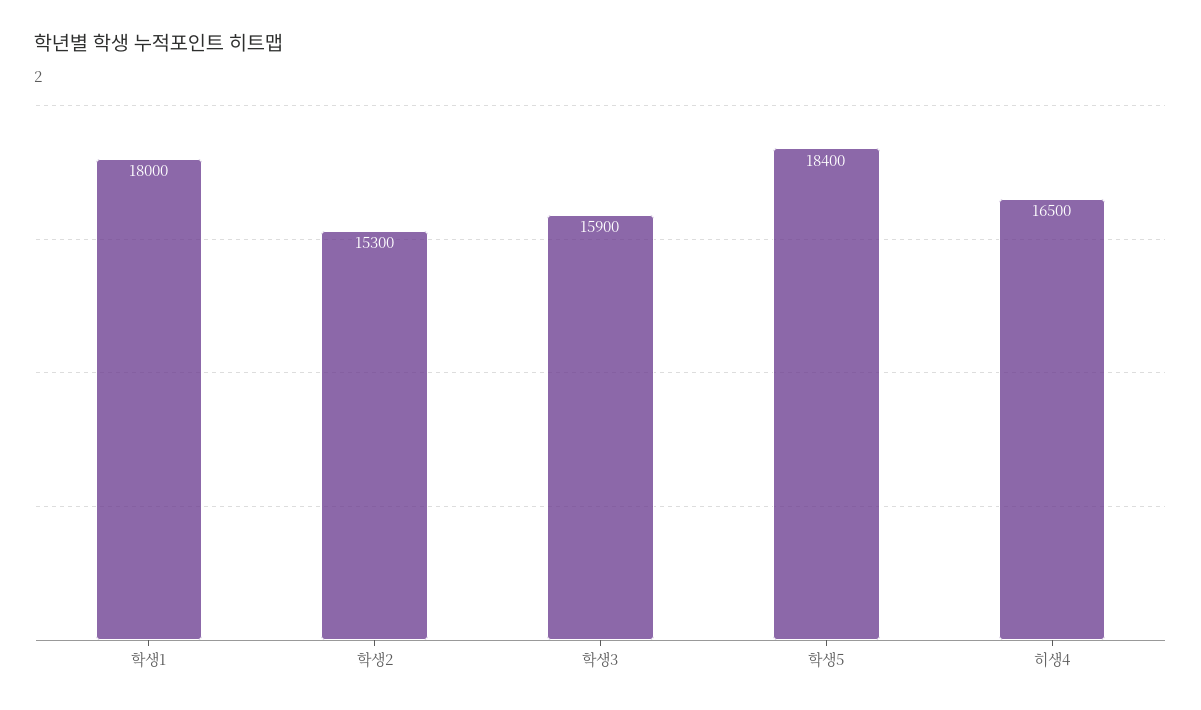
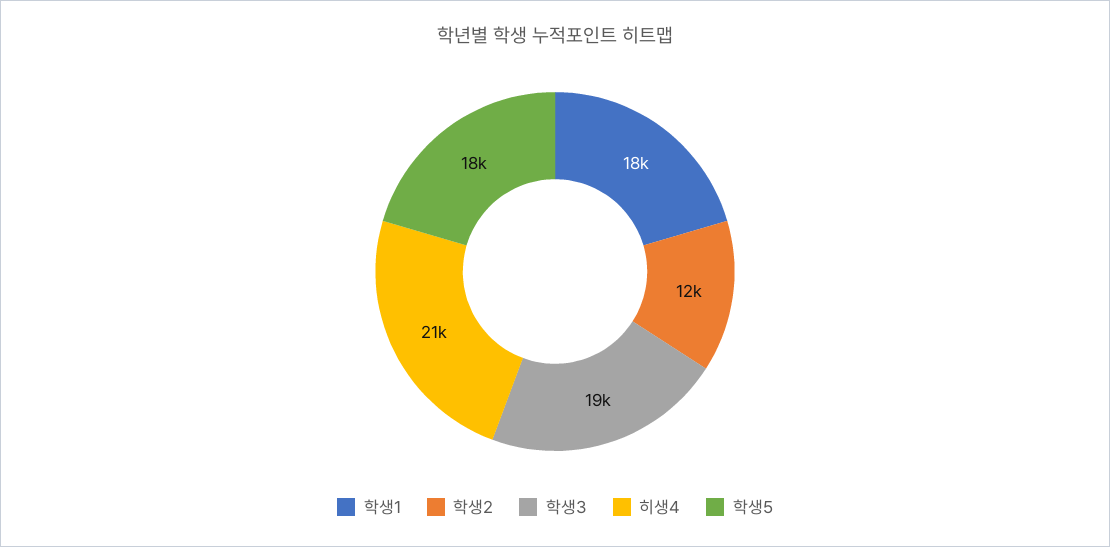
학생2: 15300 -> 12000
학생3: 15900 -> 19000
히생4: 16500 -> 21000

